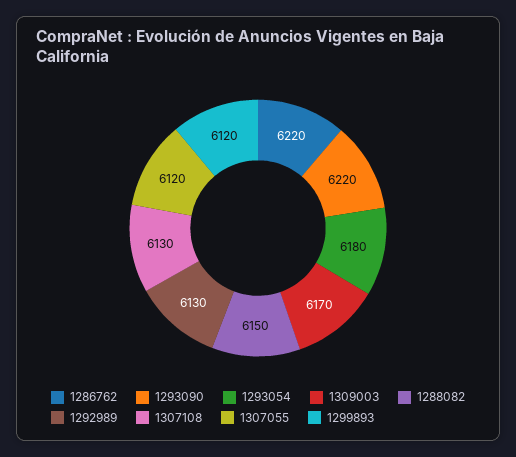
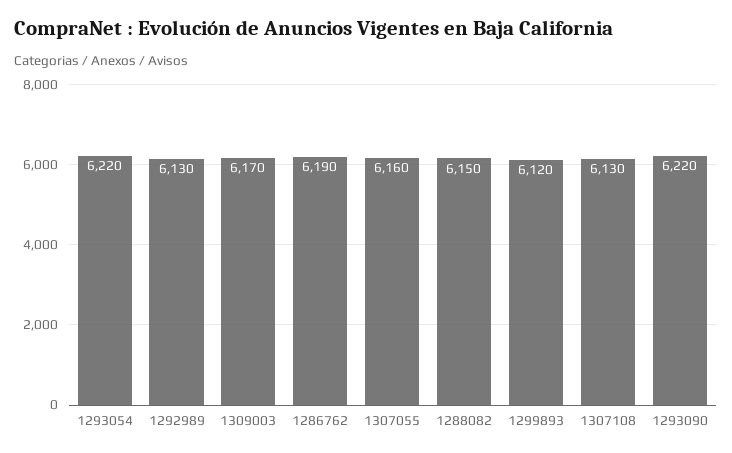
1286762: 6220 -> 6190
1293054: 6180 -> 6220
1307055: 6120 -> 6160

